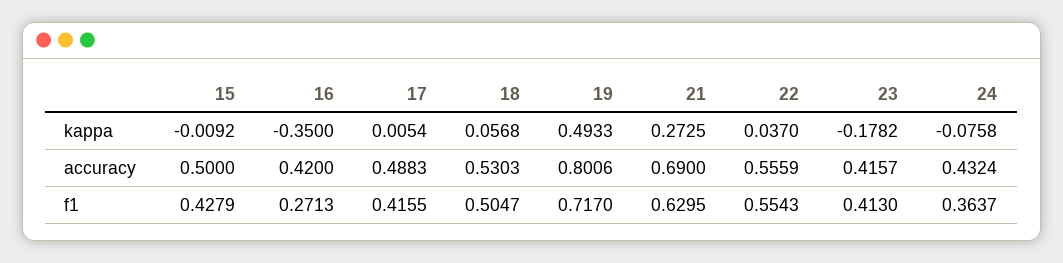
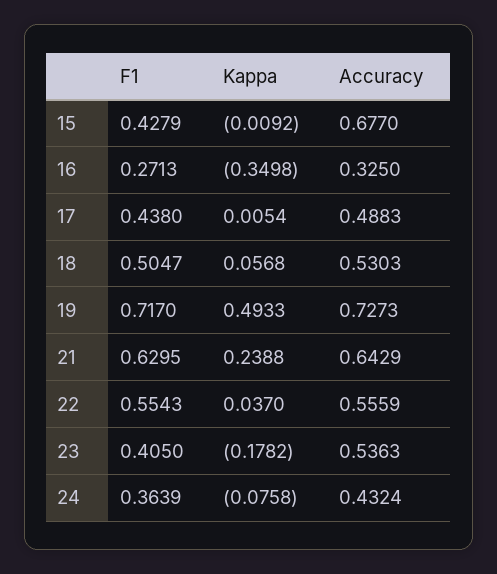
16, kappa: -0.35 -> -0.3498
21, kappa: 0.2725 -> 0.2388
15, accuracy: 0.5 -> 0.677
16, accuracy: 0.42 -> 0.325
19, accuracy: 0.8006 -> 0.7273
21, accuracy: 0.69 -> 0.6429
23, accuracy: 0.4157 -> 0.5363
17, f1: 0.4155 -> 0.438
23, f1: 0.413 -> 0.405
24, f1: 0.3637 -> 0.3639

